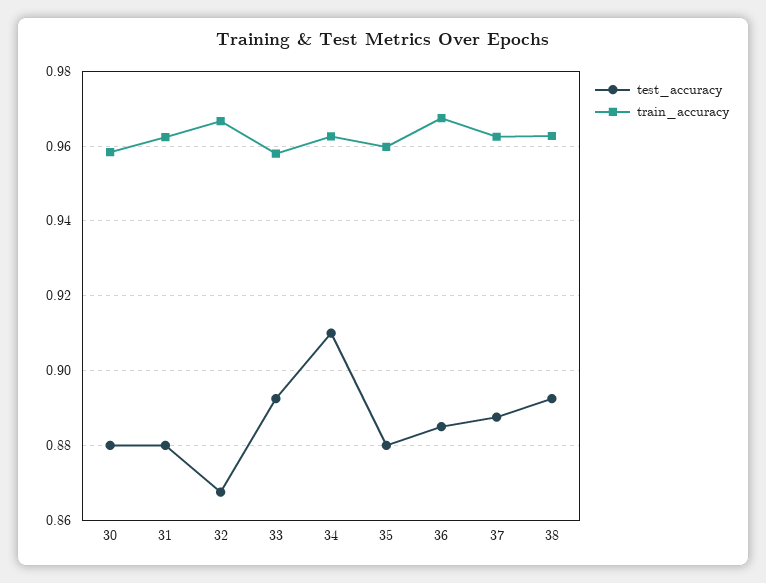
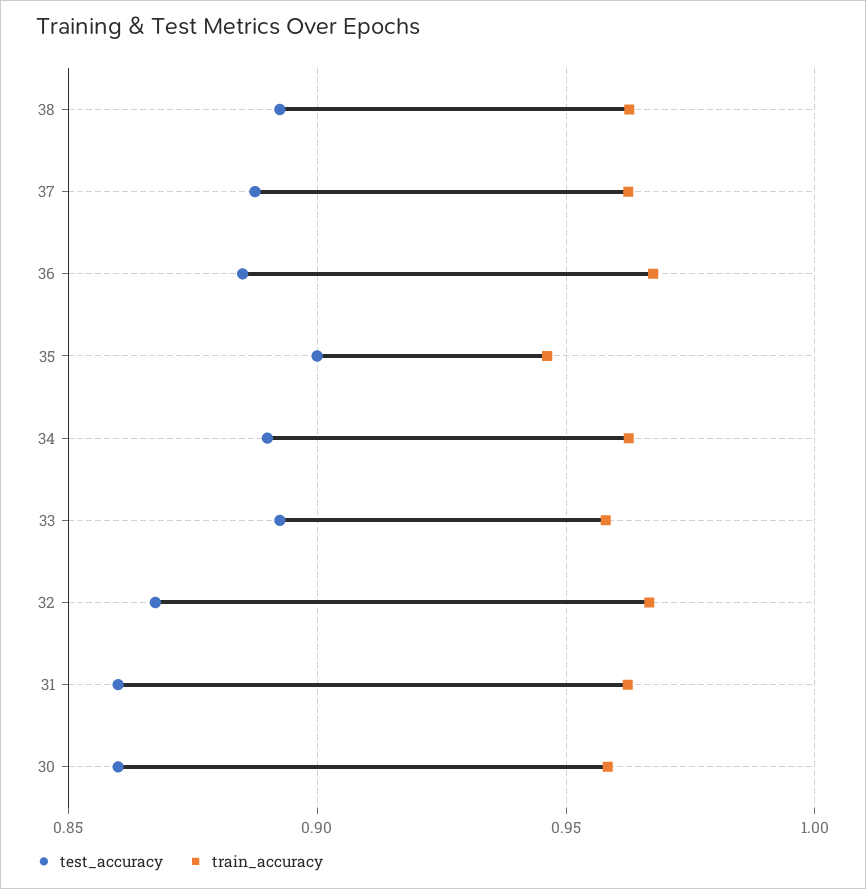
test_accuracy, 30: 0.88 -> 0.86
test_accuracy, 31: 0.88 -> 0.86
test_accuracy, 34: 0.91 -> 0.89
test_accuracy, 35: 0.88 -> 0.9
train_accuracy, 35: 0.96 -> 0.945

